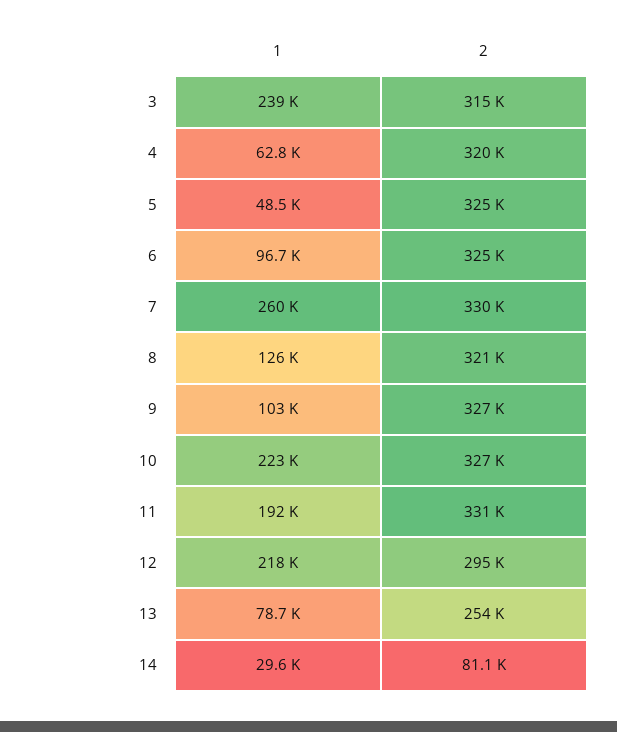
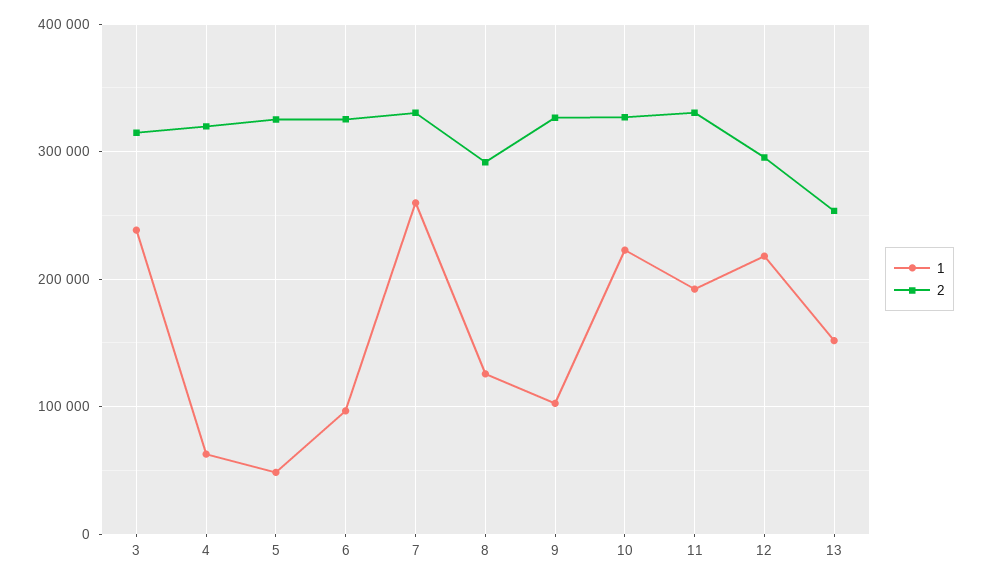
2, 8: 321000 -> 290000
1, 13: 78700 -> 150000
1, 14: 29600 -> none
2, 14: 81100 -> none

